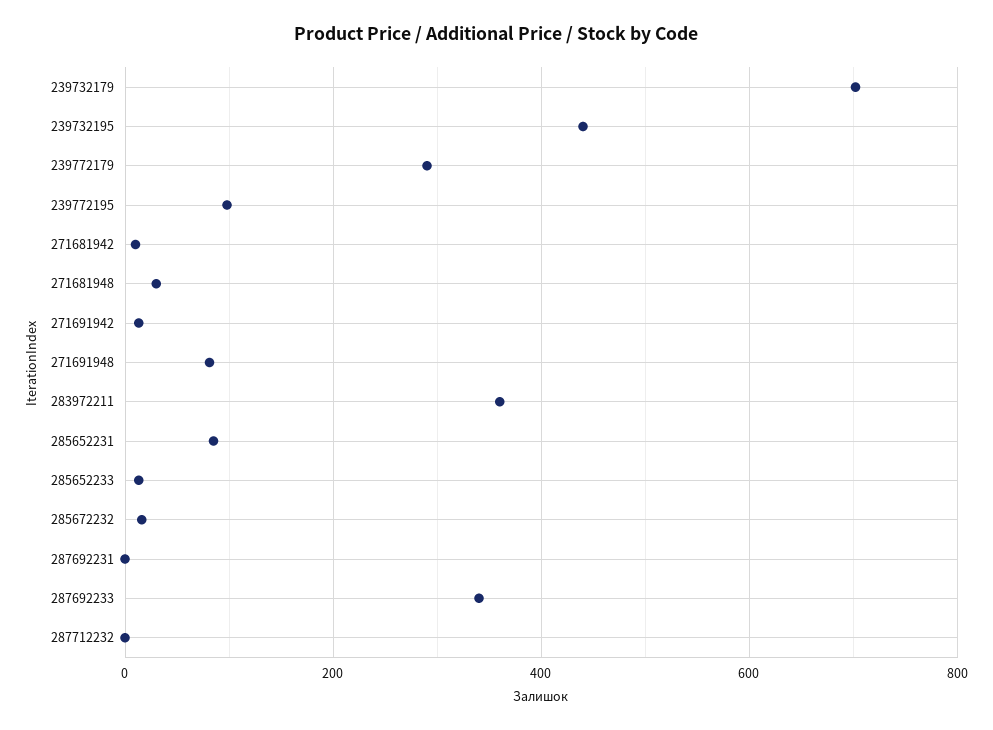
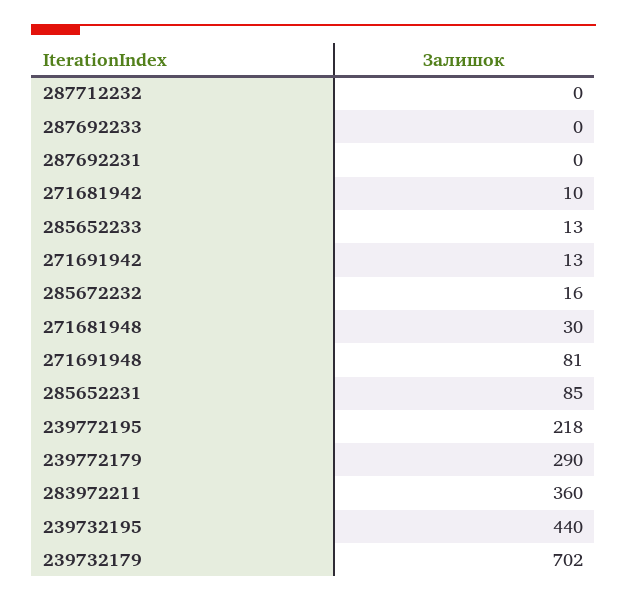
239772195: 100 -> 218
287692233: 340 -> 0

